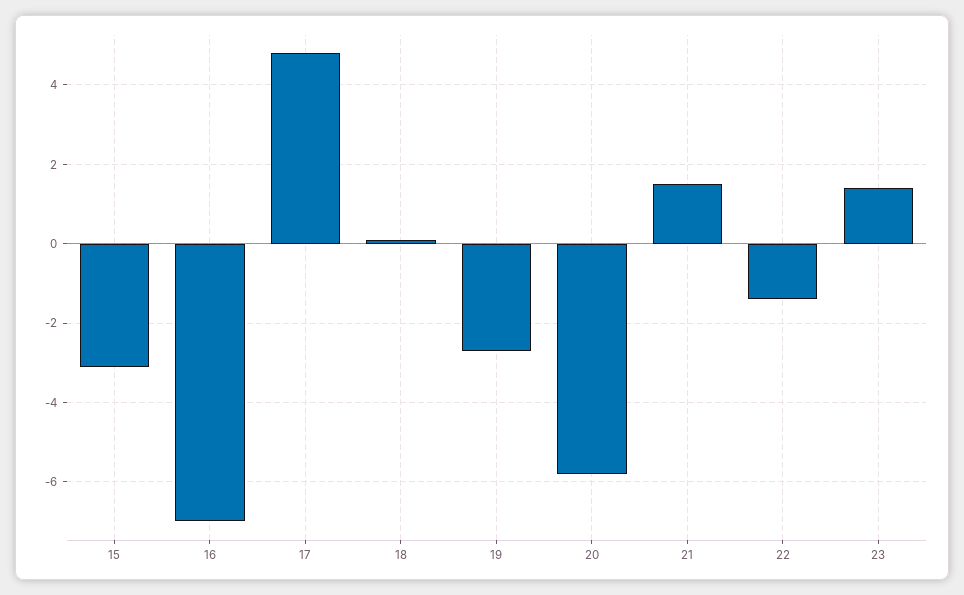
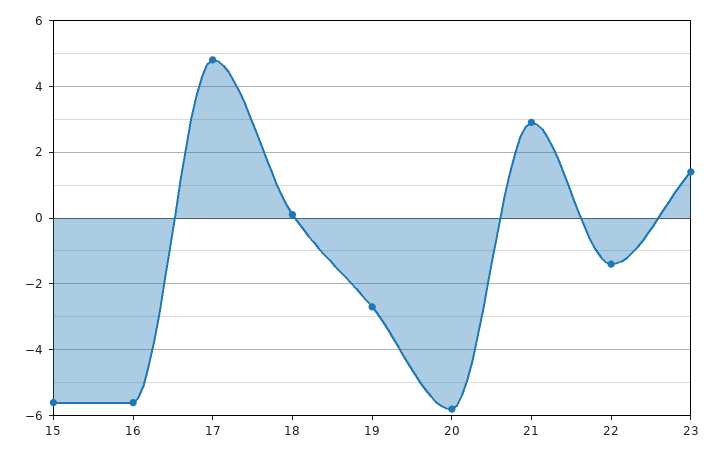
15: -3 -> -5.5
16: -7 -> -5.5
21: 1.5 -> 3

